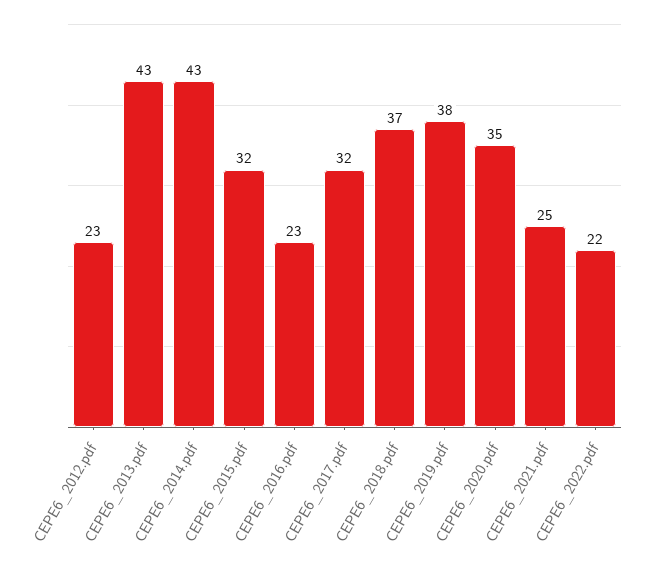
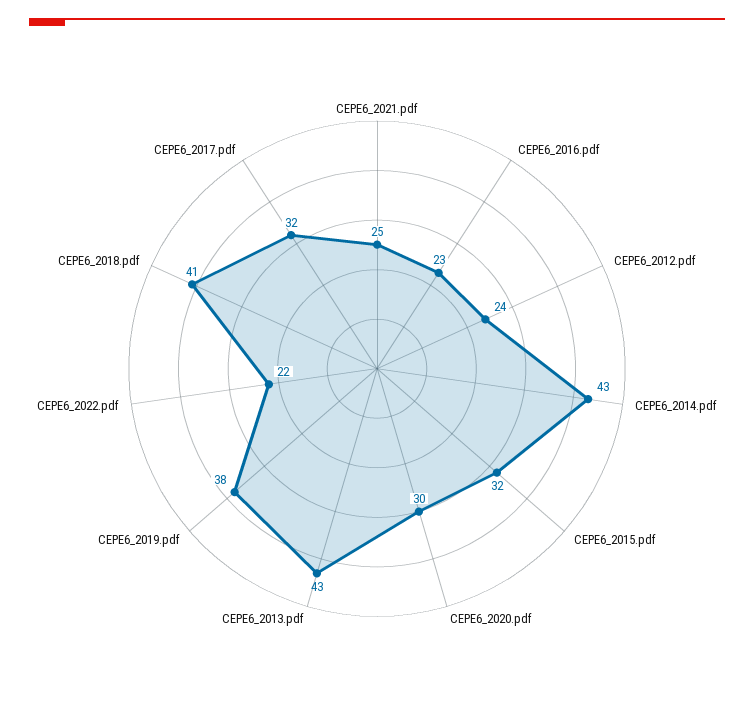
CEPE6_2012.pdf: 23 -> 24
CEPE6_2018.pdf: 37 -> 41
CEPE6_2020.pdf: 35 -> 30

